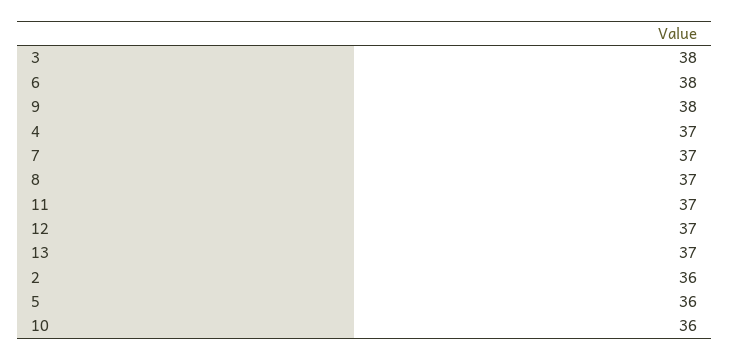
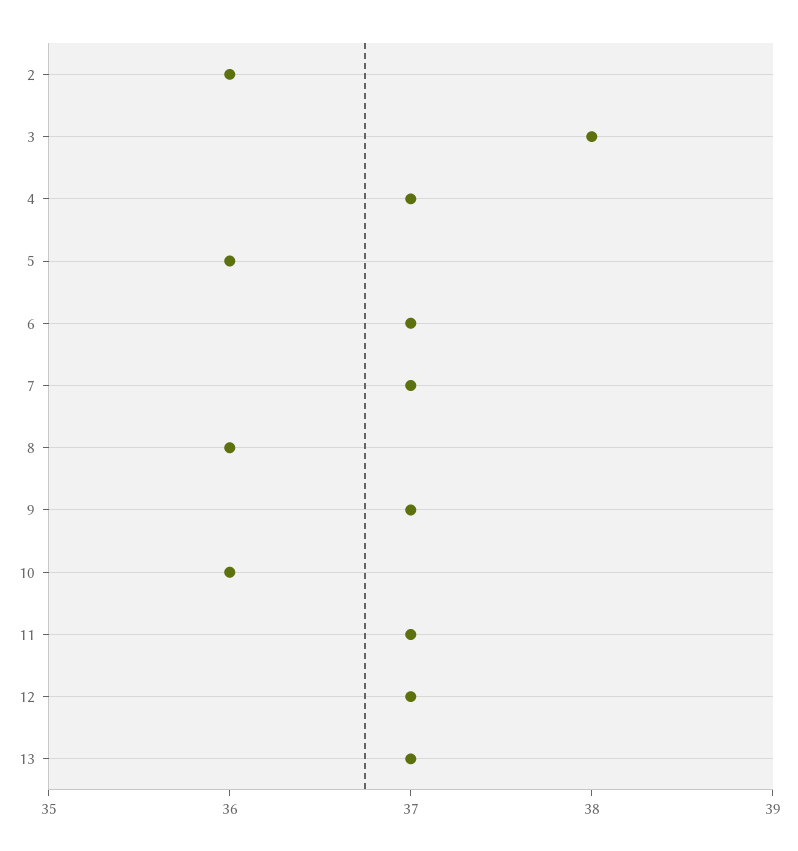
6: 38 -> 37
9: 38 -> 37
8: 37 -> 36

